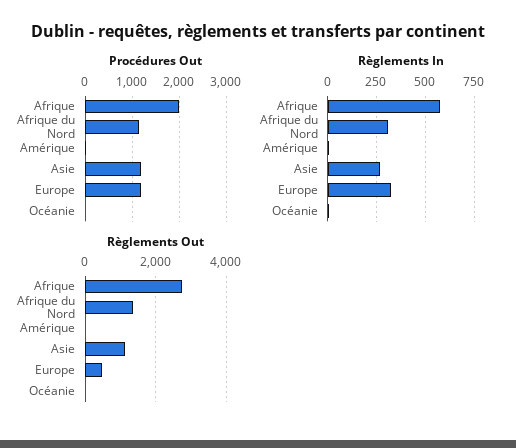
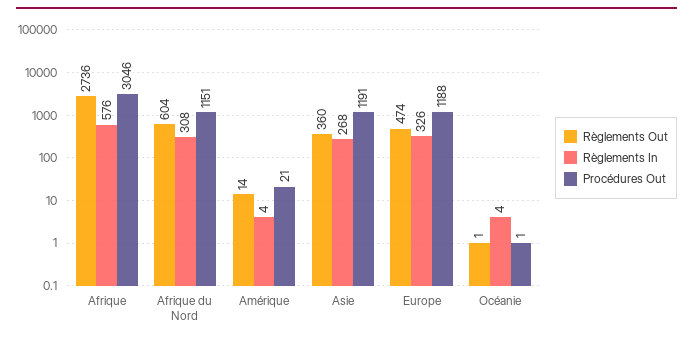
Procédures Out, Afrique: 2000 -> 3046
Règlements Out, Afrique du Nord: 1400 -> 604
Règlements Out, Asie: 1200 -> 360

